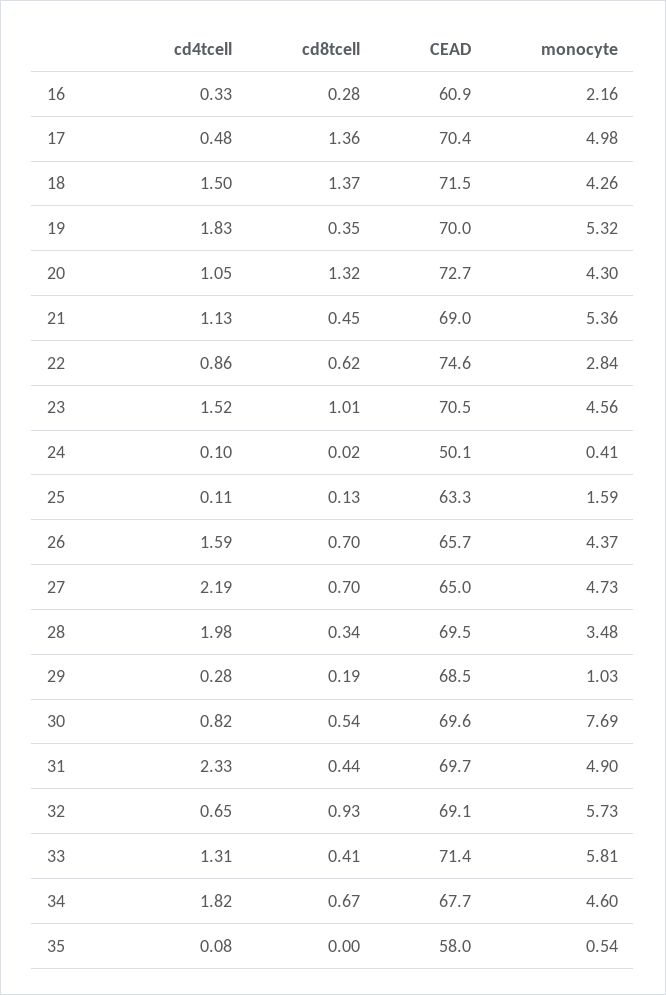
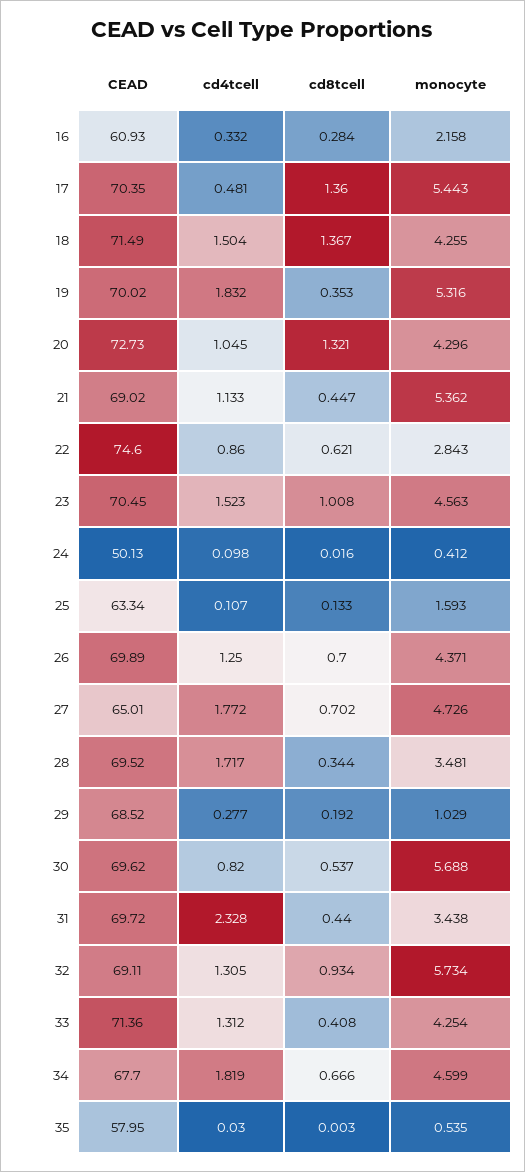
monocyte, 17: 4.98 -> 5.443
cd4tcell, 26: 1.59 -> 1.25
CEAD, 26: 65.7 -> 69.89
cd4tcell, 27: 2.19 -> 1.772
cd4tcell, 28: 1.98 -> 1.717
monocyte, 30: 7.69 -> 5.688
monocyte, 31: 4.9 -> 3.438
cd4tcell, 32: 0.65 -> 1.305
monocyte, 33: 5.81 -> 4.254
cd4tcell, 35: 0.08 -> 0.03

